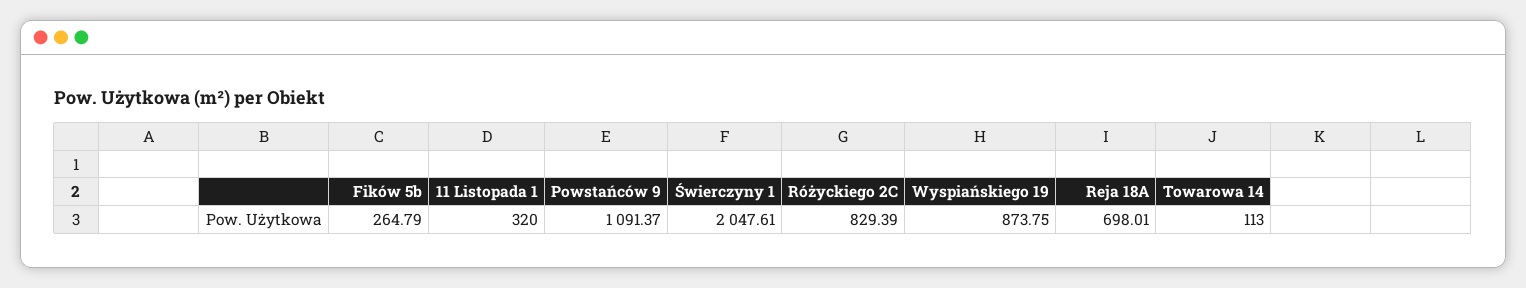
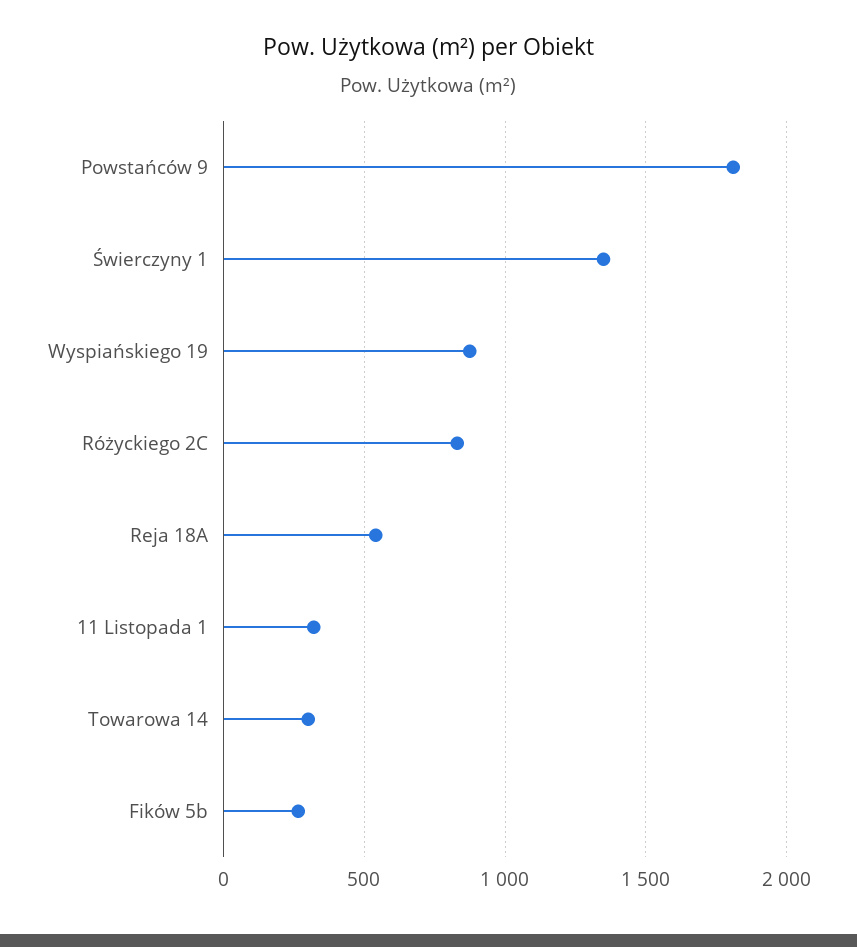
Powstańców 9: 1091.37 -> 1800
Świerczyny 1: 2047.61 -> 1350
Reja 18A: 698.01 -> 550
Towarowa 14: 113 -> 300

